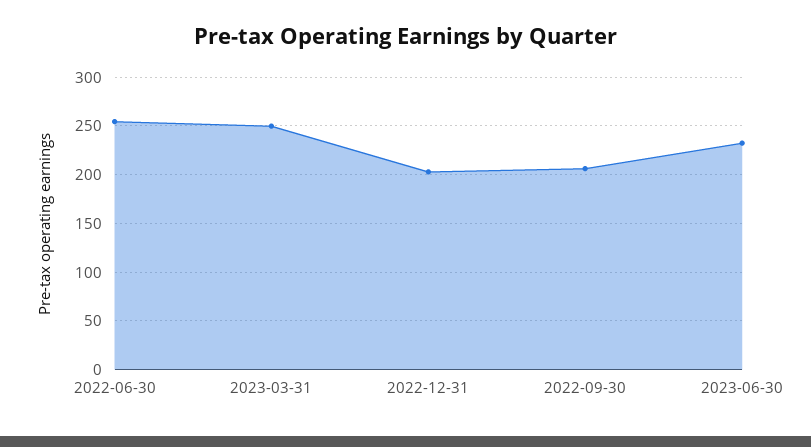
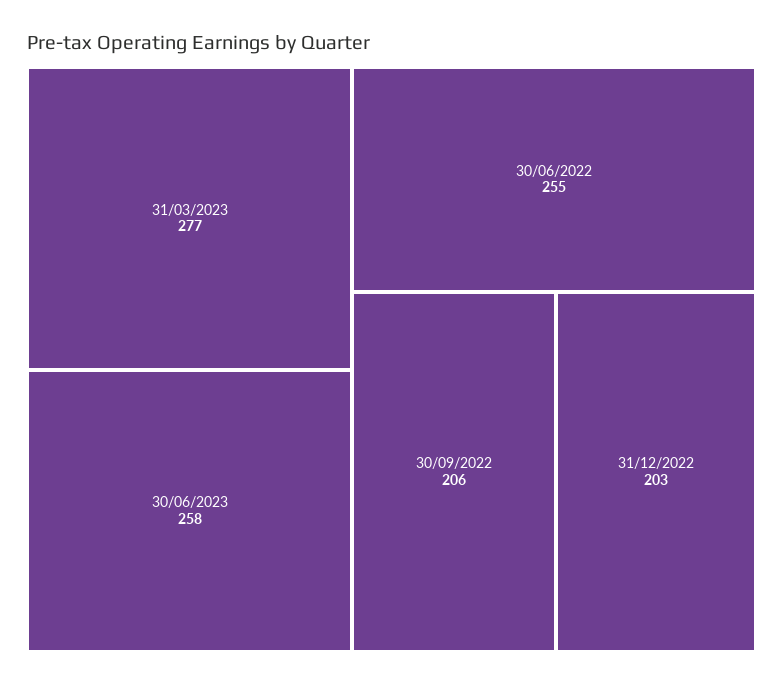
2023-03-31: 250 -> 277
2023-06-30: 230 -> 258

